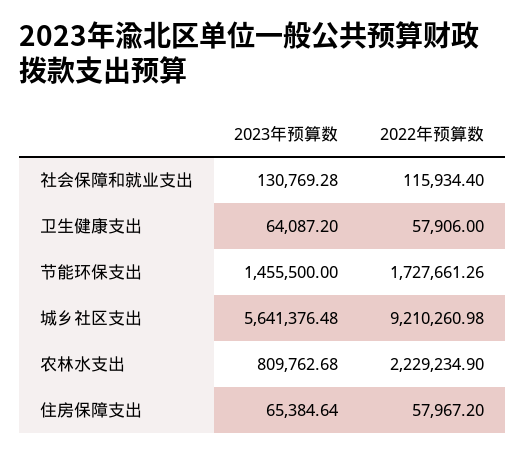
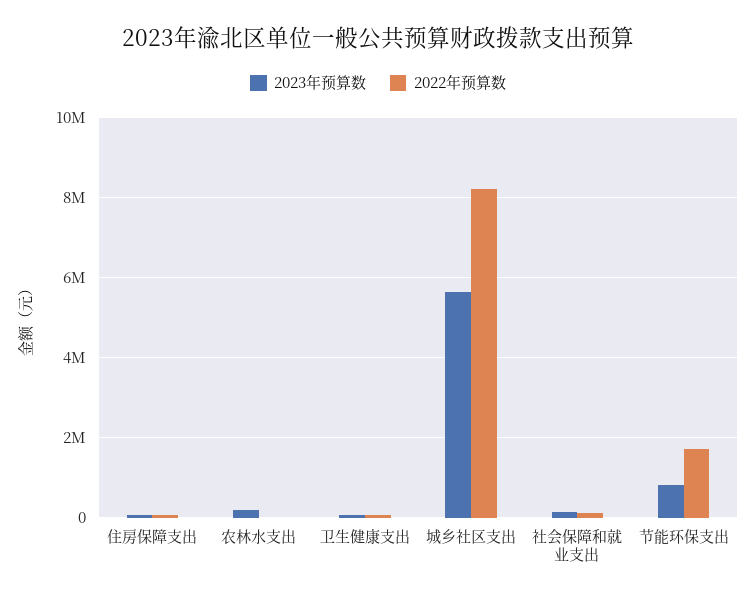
2023年预算数, 节能环保支出: 1455500 -> 800000
2022年预算数, 城乡社区支出: 9210260.98 -> 8200000
2023年预算数, 农林水支出: 809762.68 -> 200000
2022年预算数, 农林水支出: 2229234.9 -> 0

